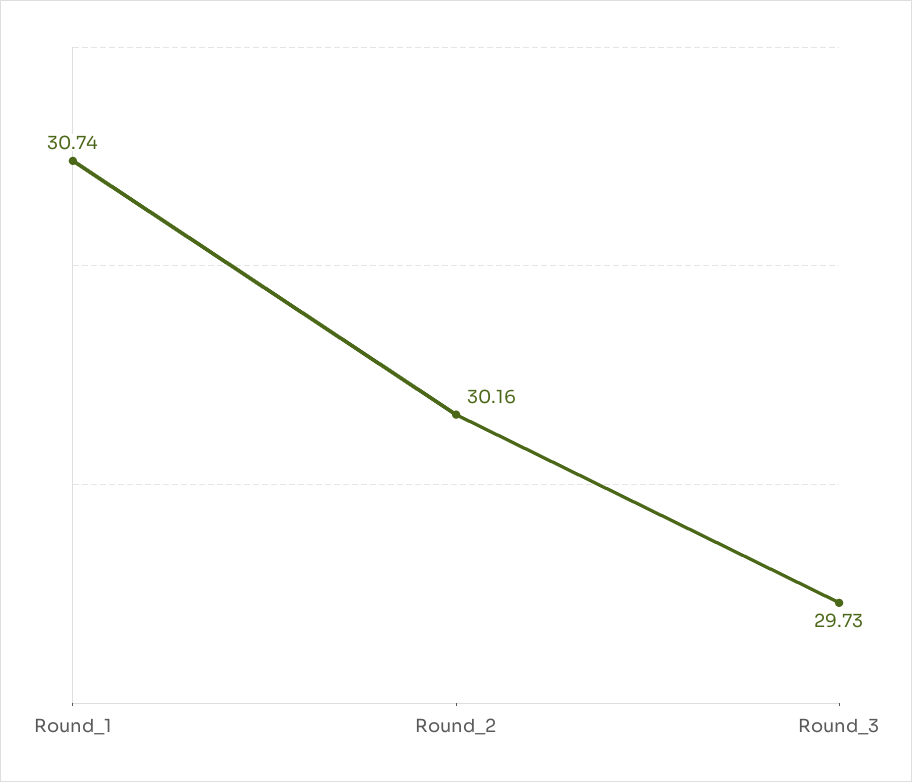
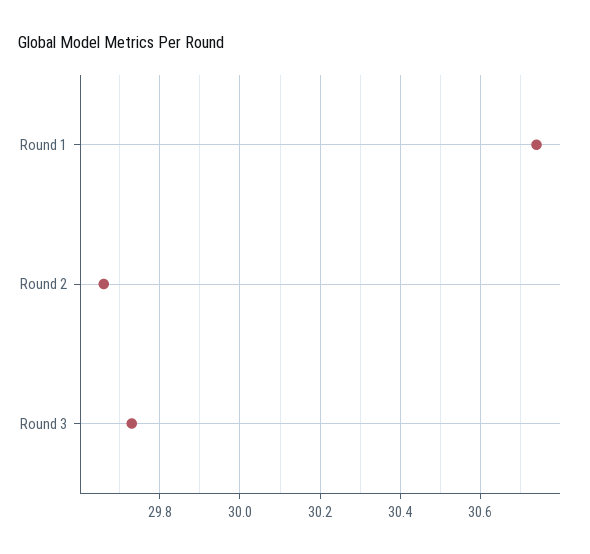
Round_2: 30.16 -> 29.65

